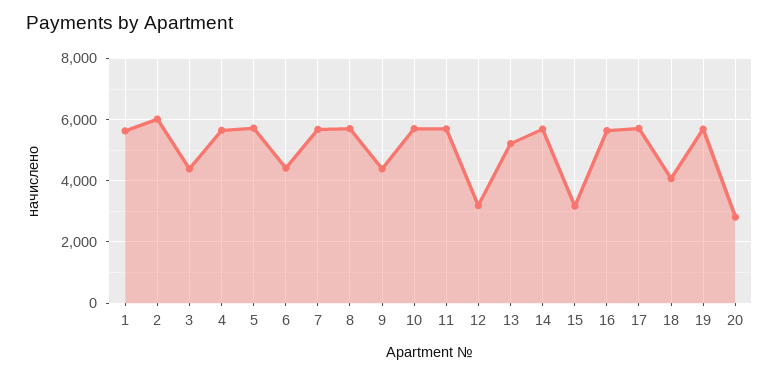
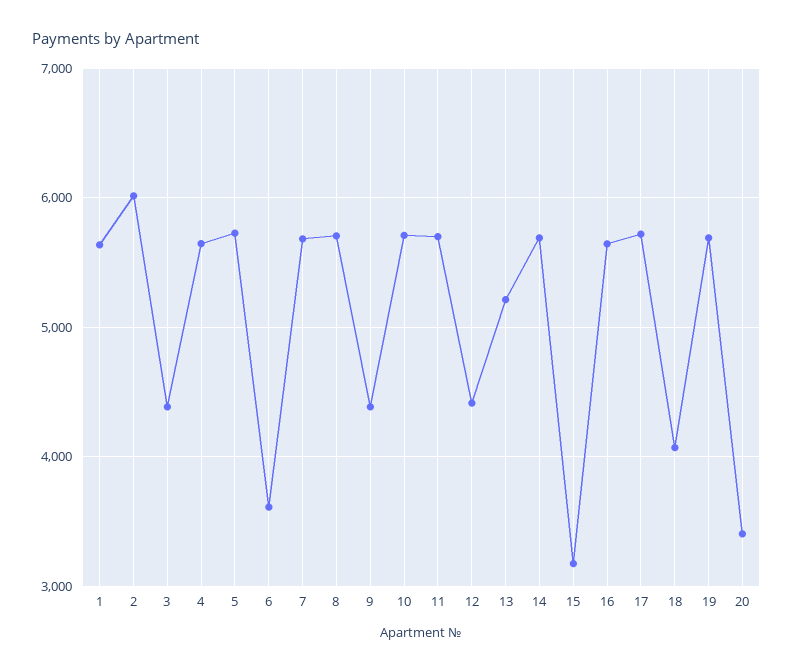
6: 4400 -> 3600
12: 3200 -> 4400
20: 2800 -> 3400

